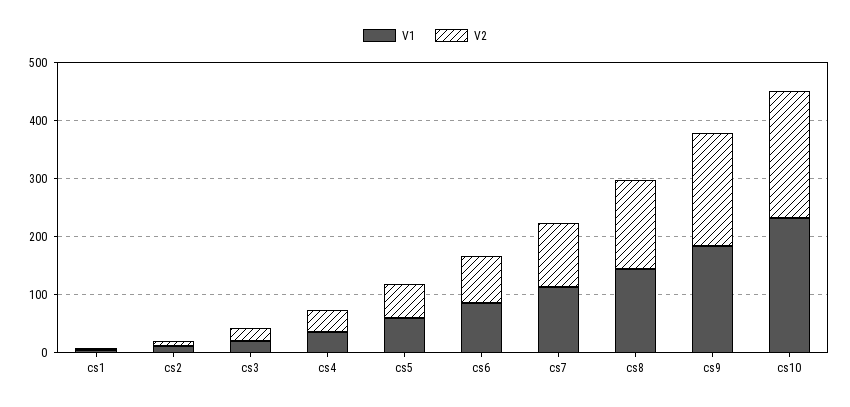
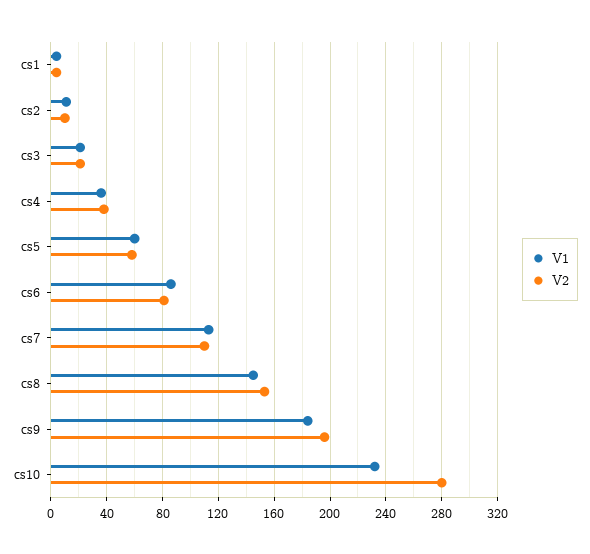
V2, cs10: 220 -> 280

